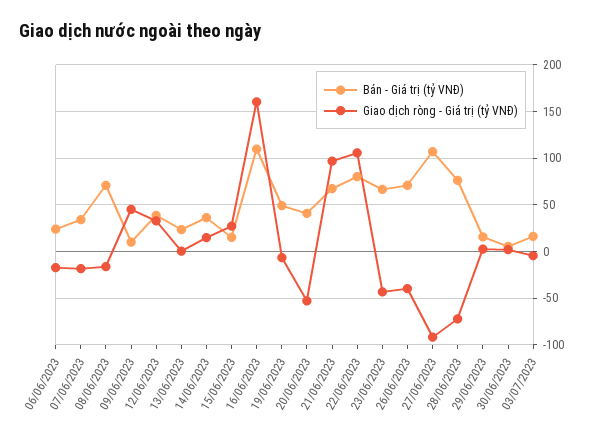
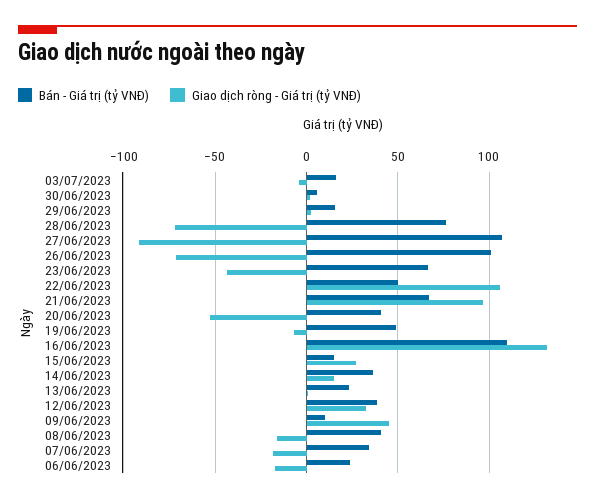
Bán - Giá trị (tỷ VNĐ), 08/06/2023: 70 -> 40
Giao dịch ròng - Giá trị (tỷ VNĐ), 16/06/2023: 160 -> 130
Bán - Giá trị (tỷ VNĐ), 22/06/2023: 80 -> 50
Bán - Giá trị (tỷ VNĐ), 26/06/2023: 70 -> 100
Giao dịch ròng - Giá trị (tỷ VNĐ), 26/06/2023: -40 -> -70

